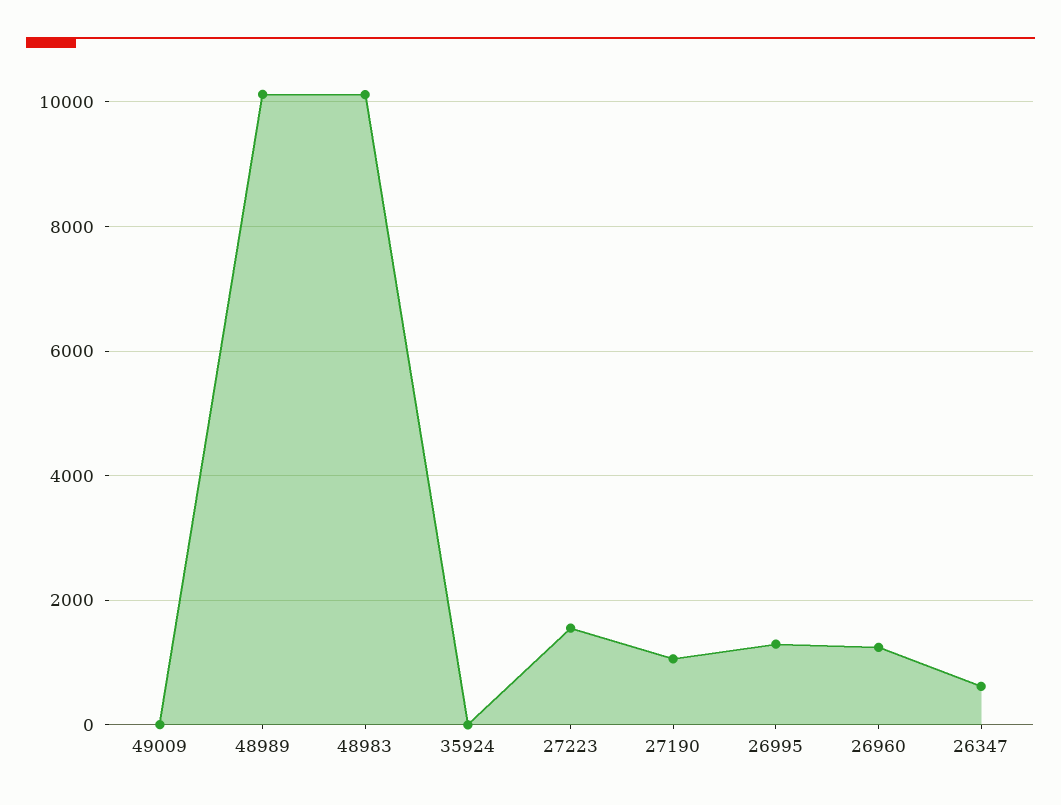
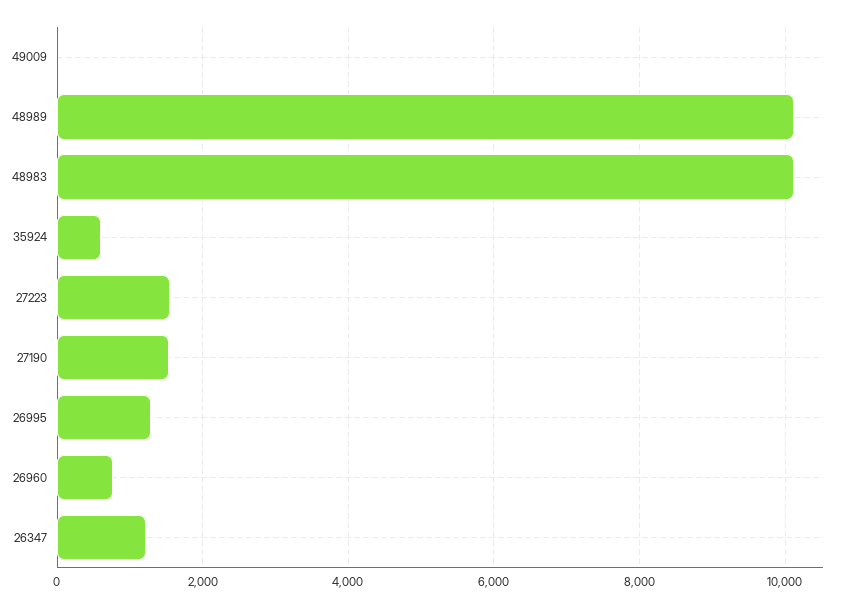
35924: 0 -> 600
27190: 1000 -> 1600
26960: 1200 -> 800
26347: 600 -> 1200

